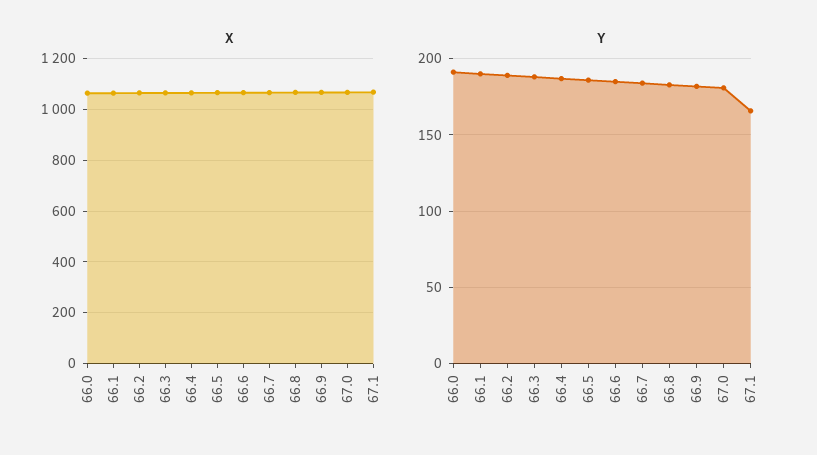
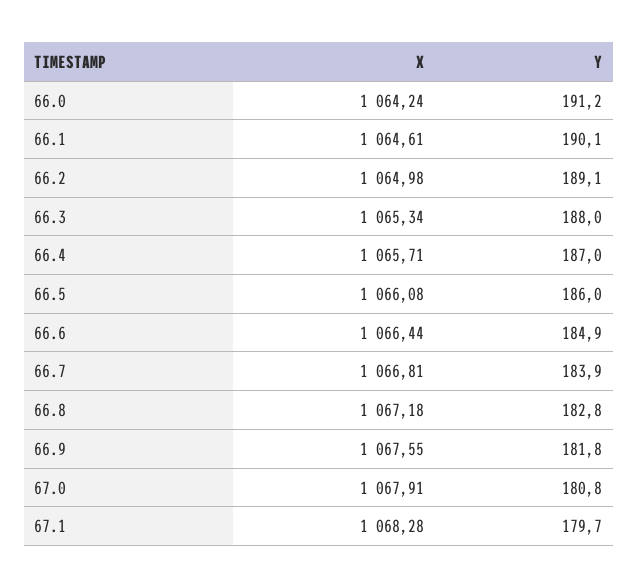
Y, 67.1: 165 -> 179.7

